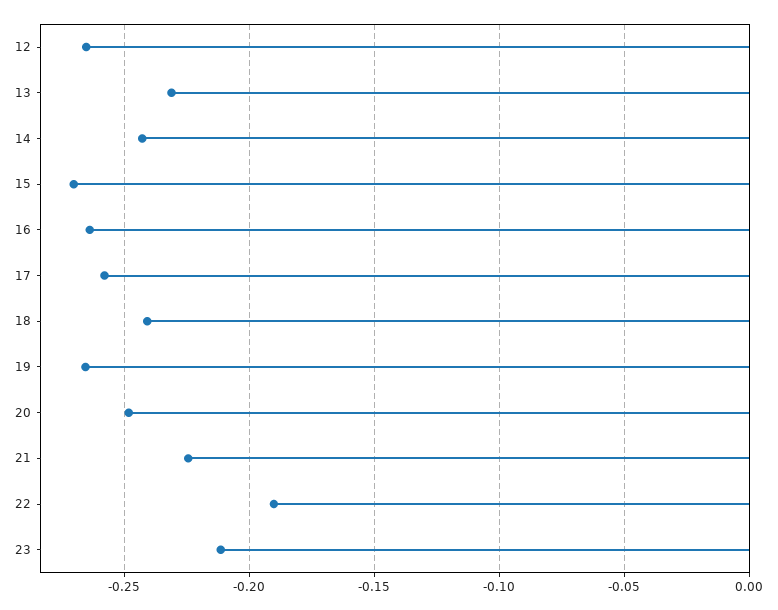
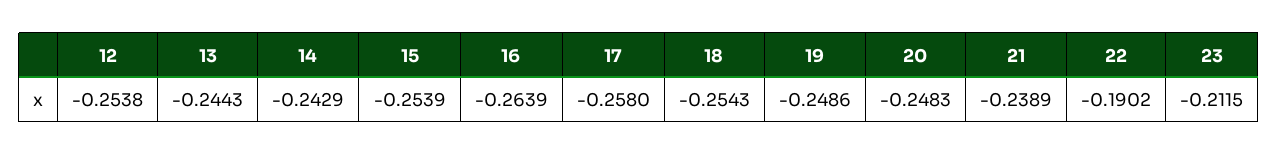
12: -0.265 -> -0.2538
13: -0.23 -> -0.2443
15: -0.27 -> -0.2539
18: -0.24 -> -0.2543
19: -0.265 -> -0.2486
21: -0.225 -> -0.2389

